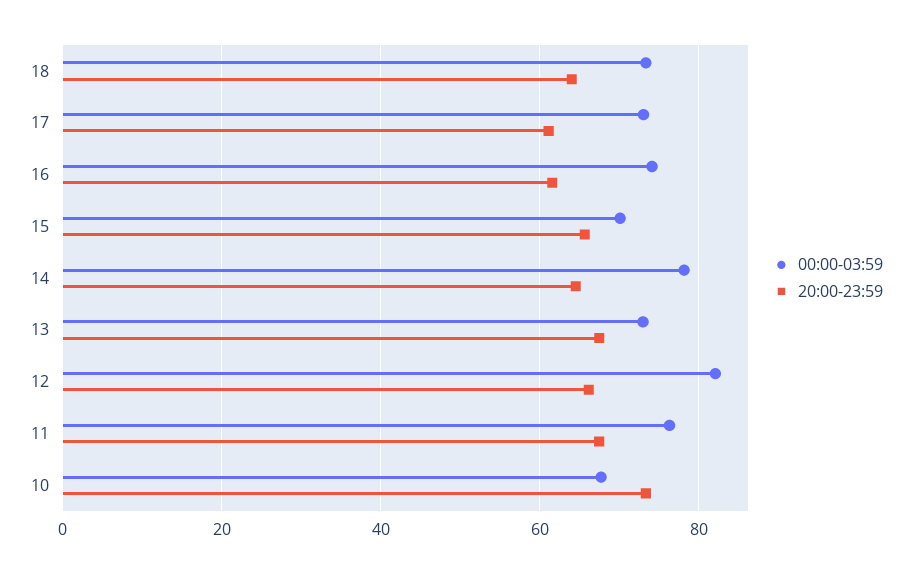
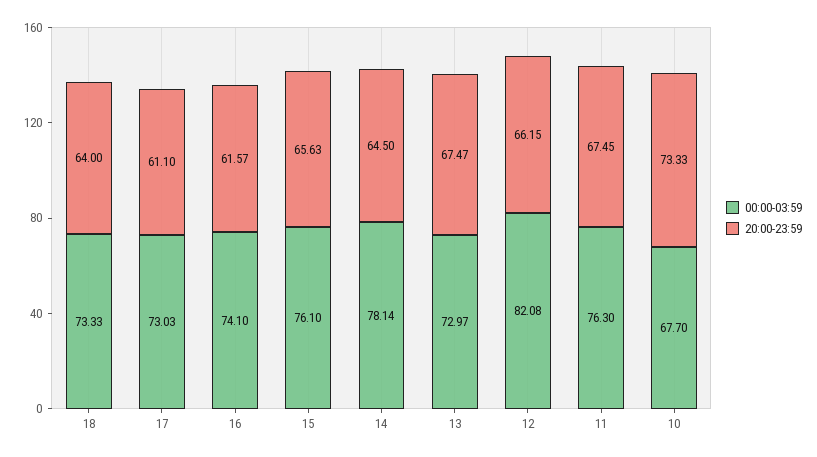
00:00-03:59, 15: 70 -> 76.1

